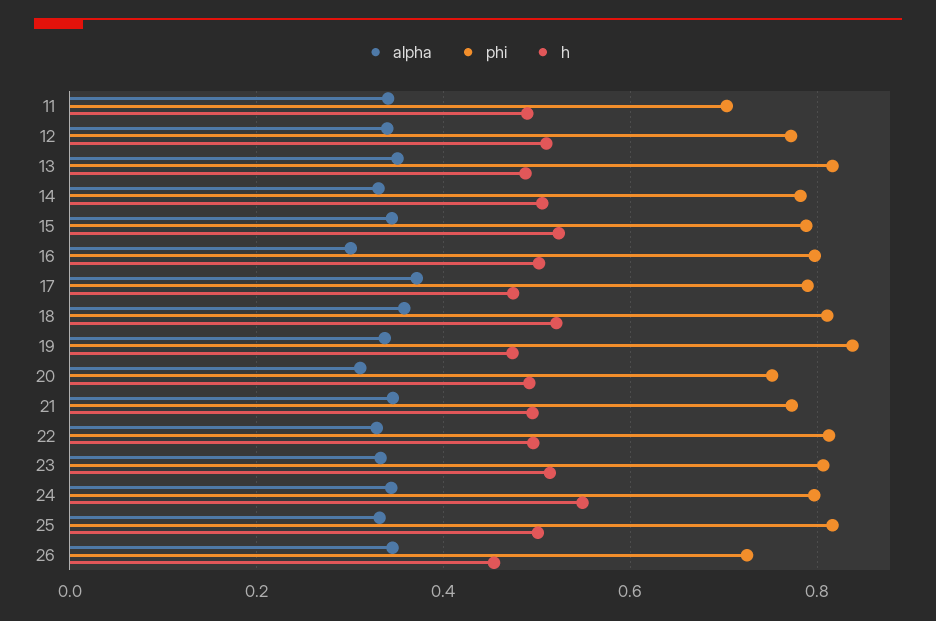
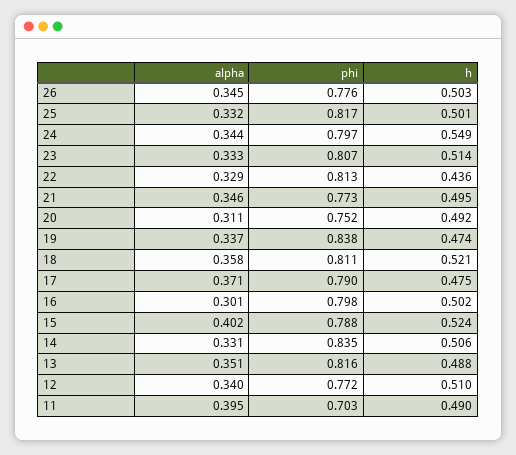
alpha, 11: 0.34 -> 0.395
phi, 14: 0.78 -> 0.835
alpha, 15: 0.34 -> 0.402
h, 22: 0.5 -> 0.436
phi, 26: 0.72 -> 0.776
h, 26: 0.46 -> 0.503

